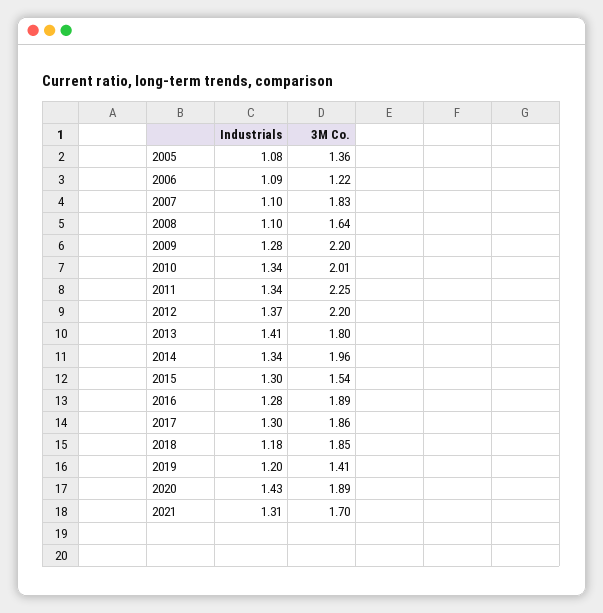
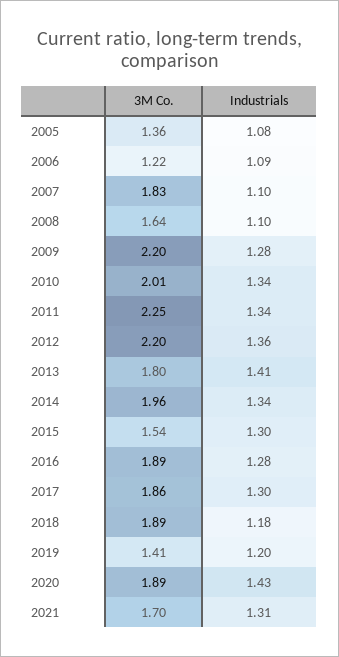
Industrials, 2012: 1.37 -> 1.36
3M Co., 2018: 1.85 -> 1.89

